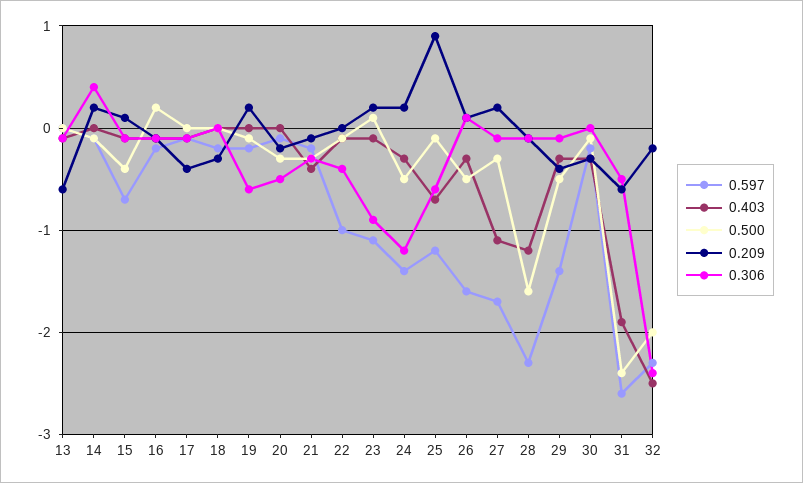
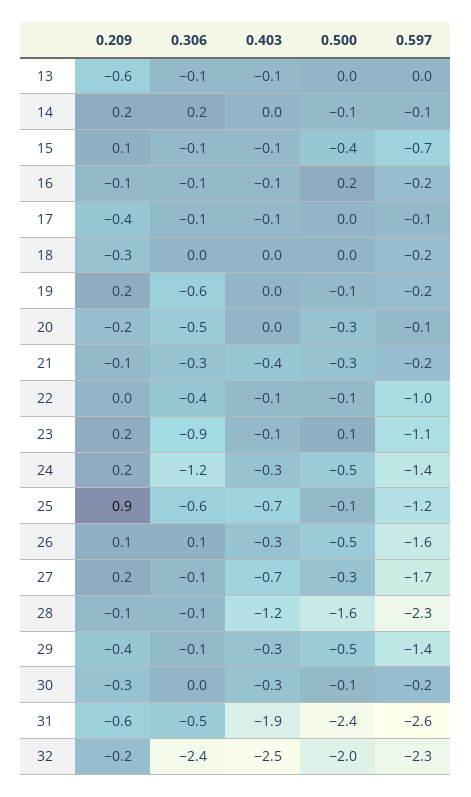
0.306, 14: 0.4 -> 0.2
0.403, 27: -1.1 -> -0.7

